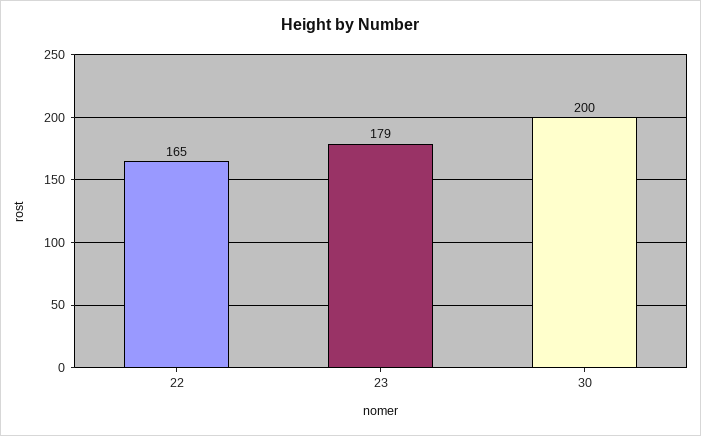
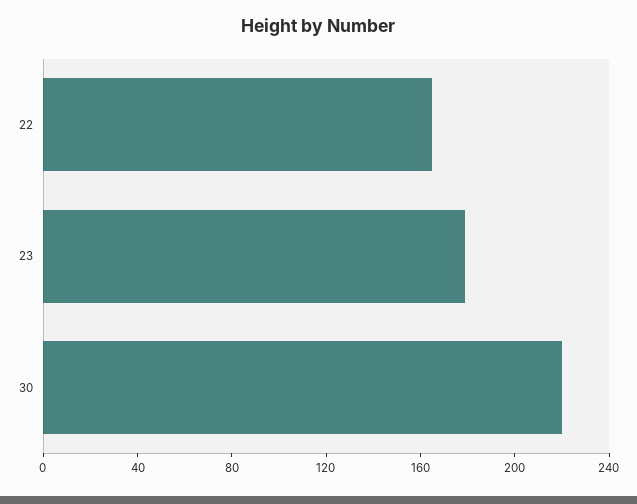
30: 200 -> 220

